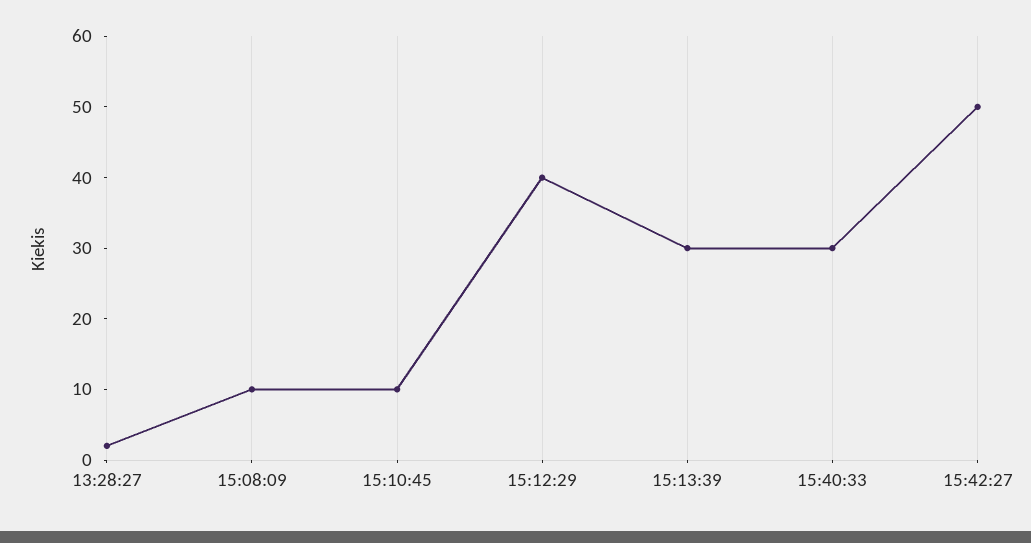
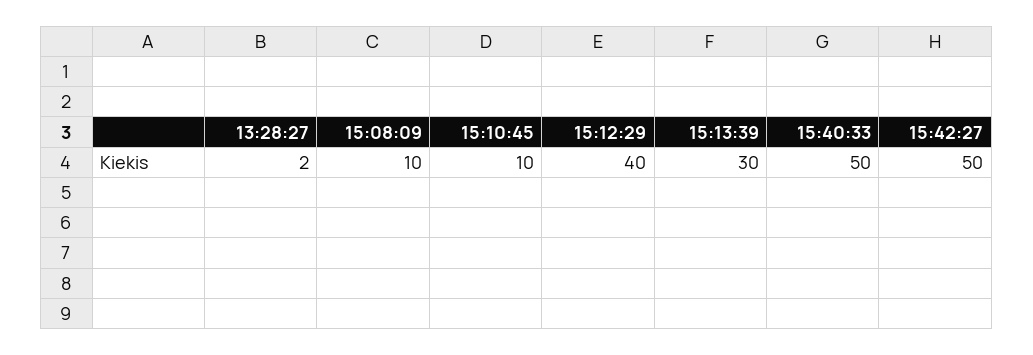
15:40:33: 30 -> 50

